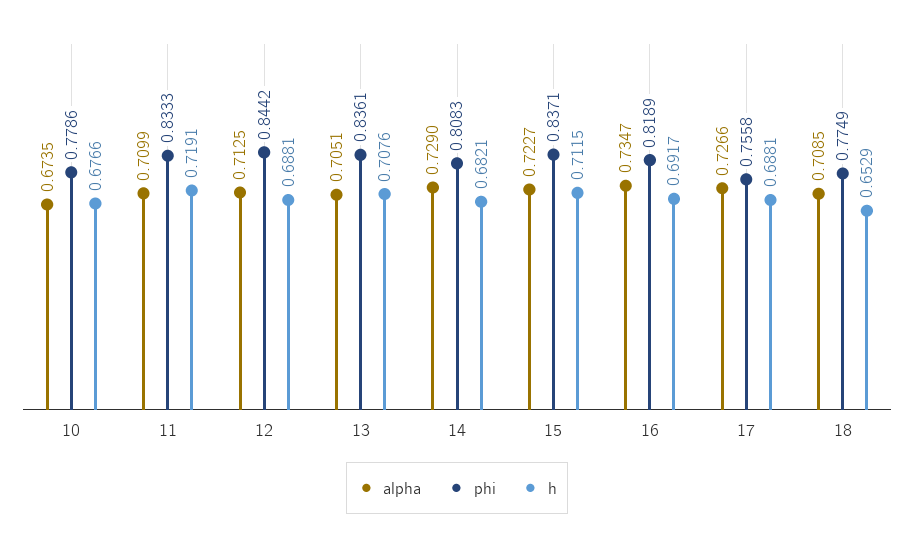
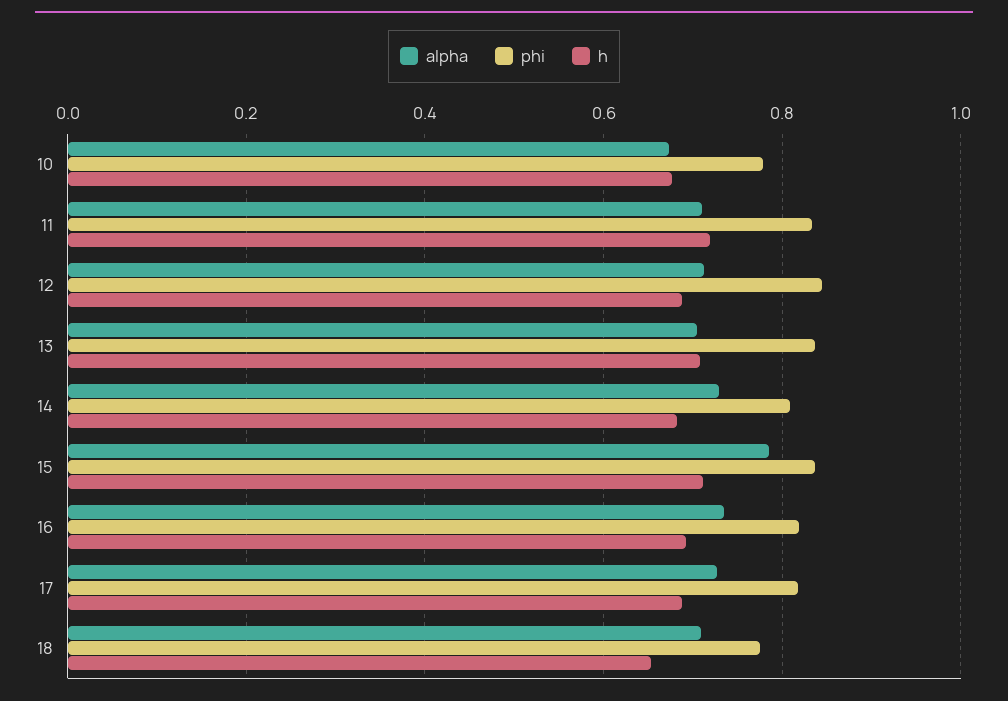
alpha, 15: 0.7227 -> 0.78
phi, 17: 0.7558 -> 0.82

